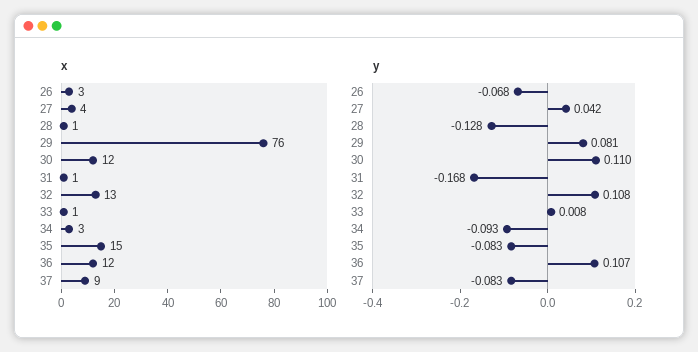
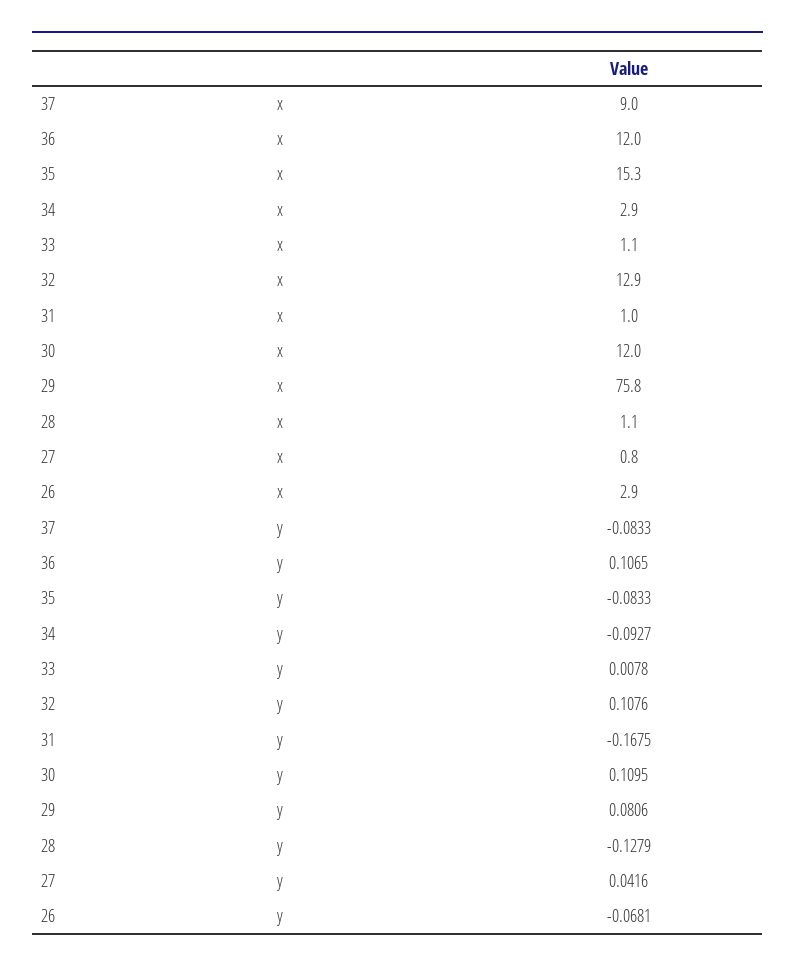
x, 27: 4 -> 0.8

